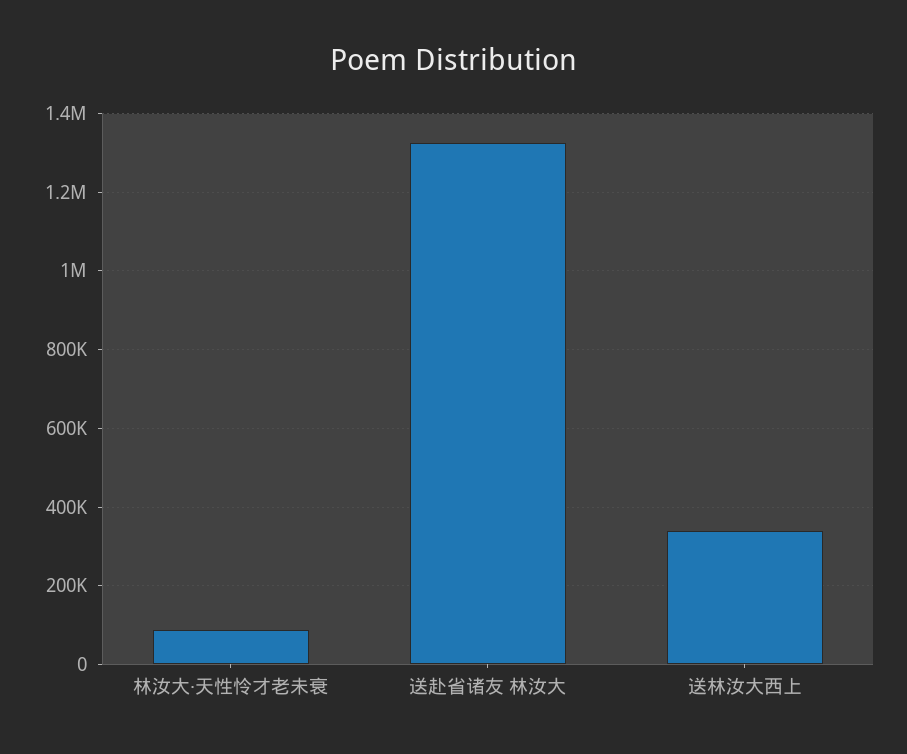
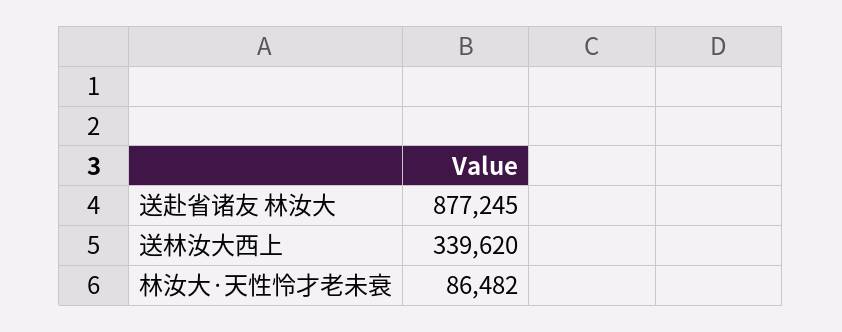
送赴省诸友 林汝大: 1320000 -> 877245

